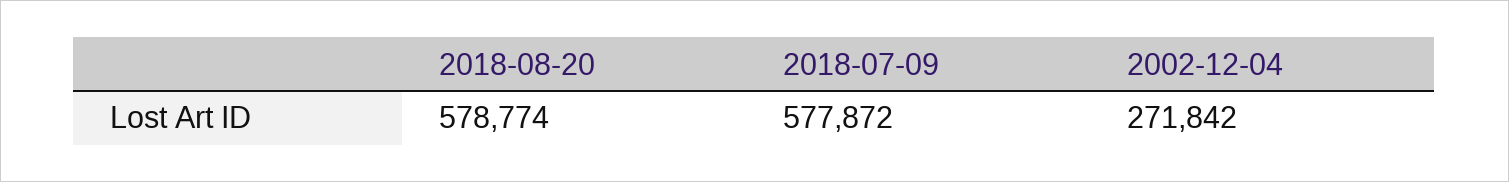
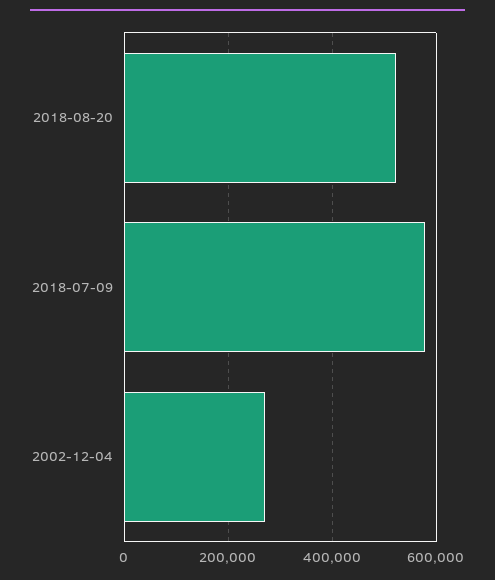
2018-08-20: 578774 -> 520000

